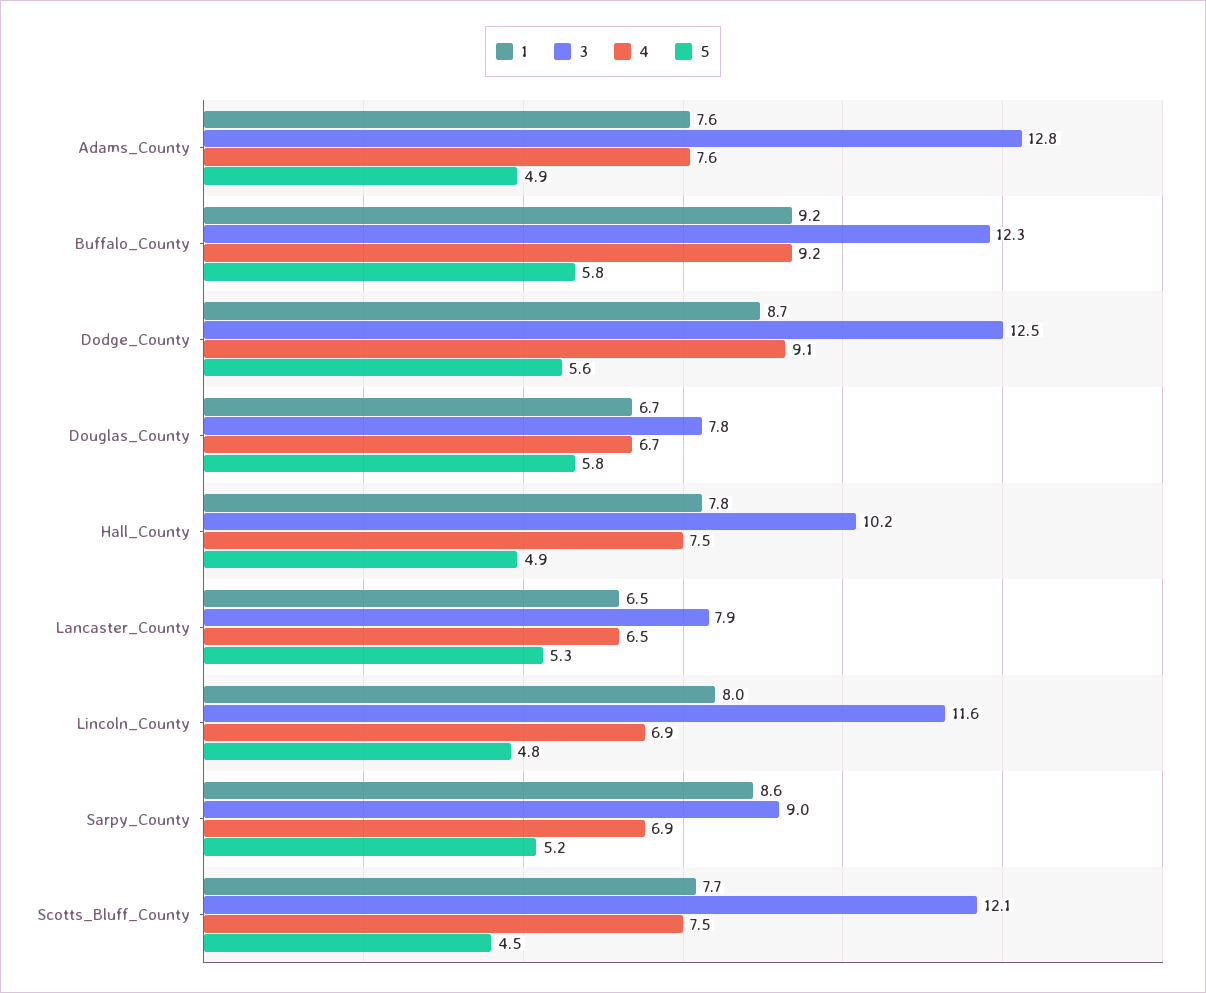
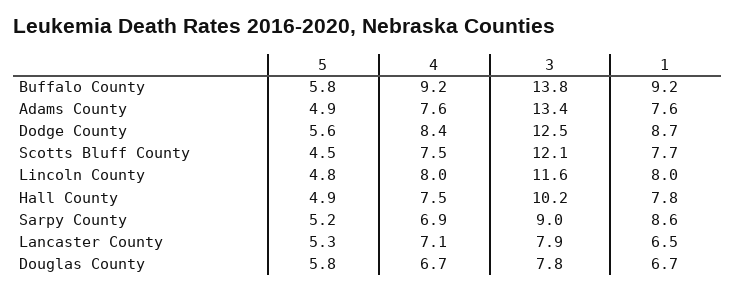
3, Adams_County: 12.8 -> 13.4
3, Buffalo_County: 12.3 -> 13.8
4, Dodge_County: 9.1 -> 8.4
4, Lancaster_County: 6.5 -> 7.1
4, Lincoln_County: 6.9 -> 8

